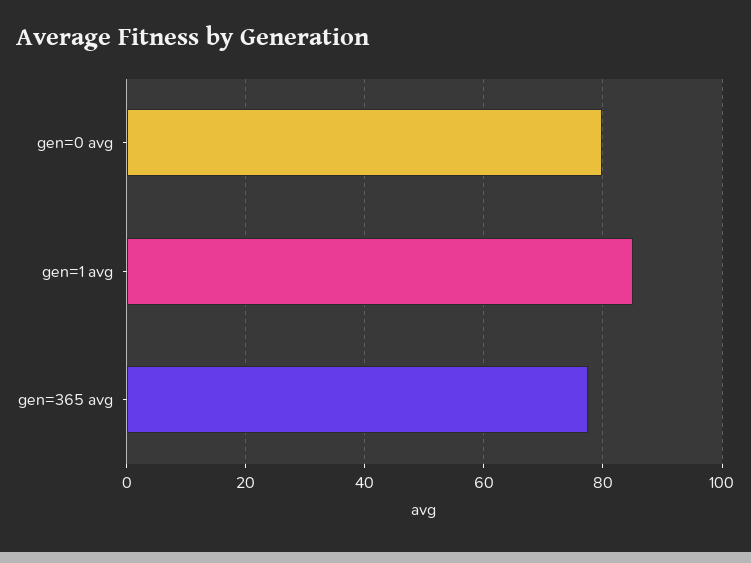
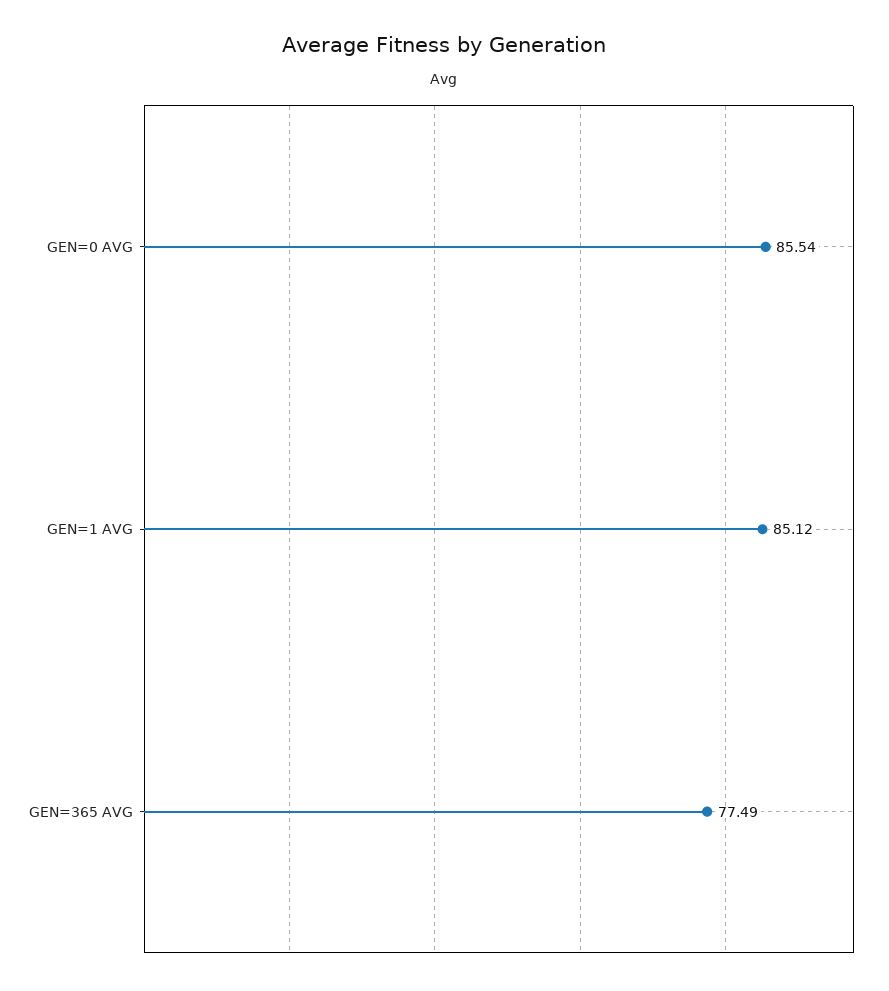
gen=0 avg: 80 -> 85.54

